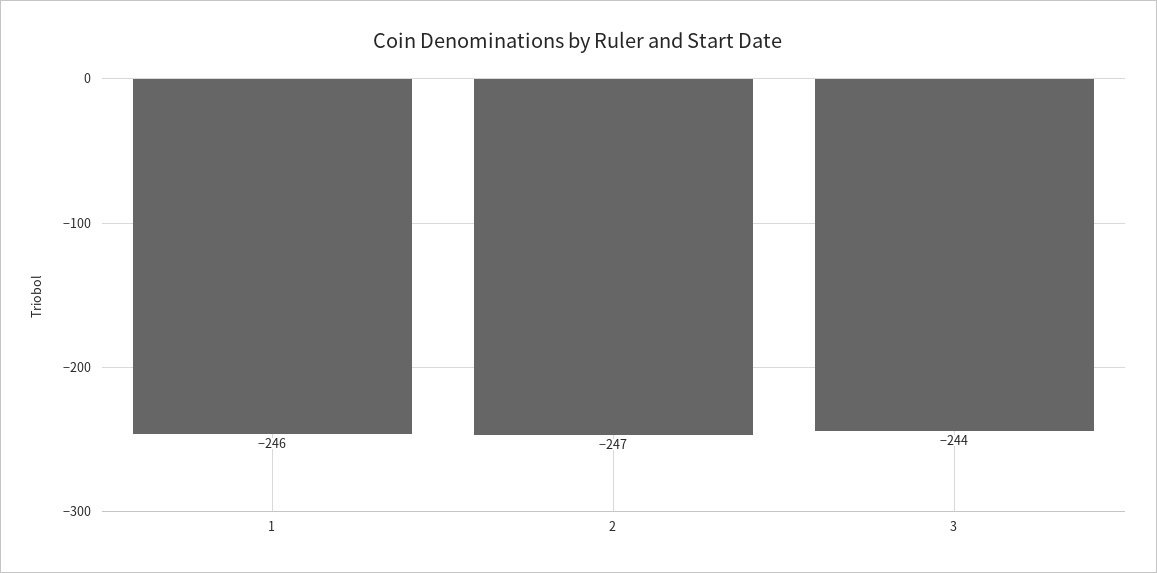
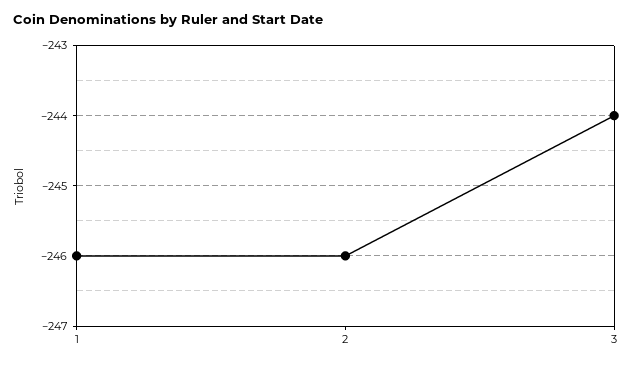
2: -247 -> -246

